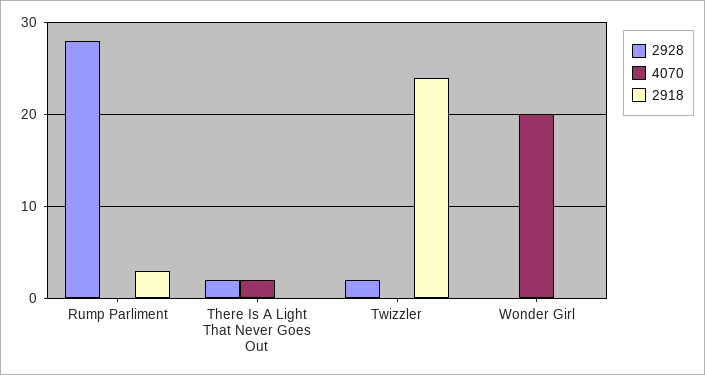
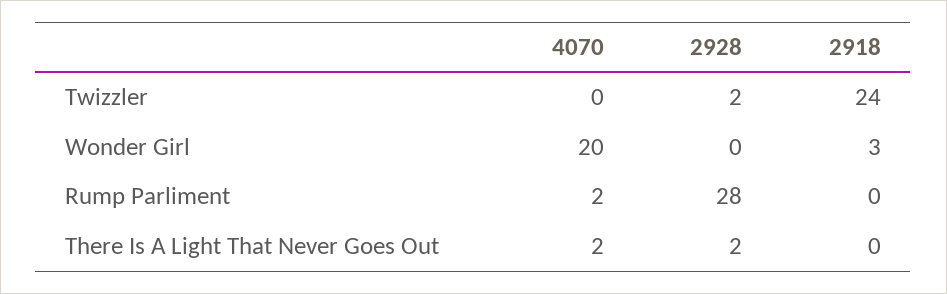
4070, Rump Parliment: 0 -> 2
2918, Rump Parliment: 3 -> 0
2918, Wonder Girl: 0 -> 3

